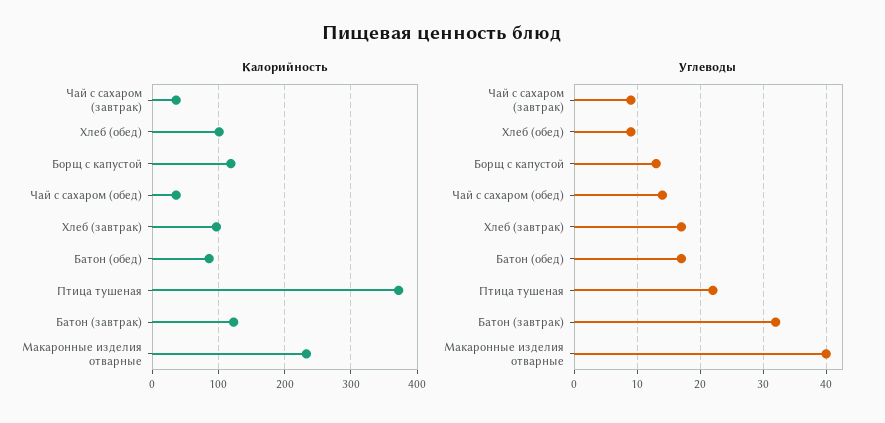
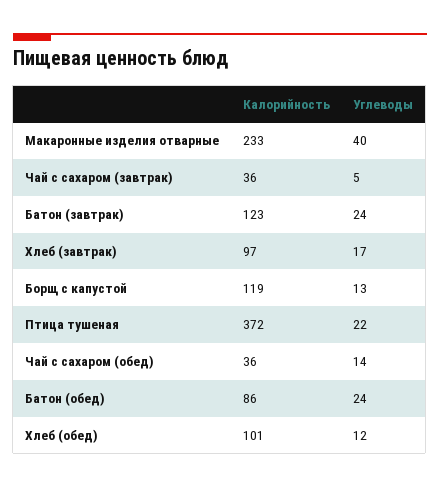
Углеводы, Чай с сахаром (завтрак): 9 -> 5
Углеводы, Хлеб (обед): 9 -> 12
Углеводы, Батон (обед): 17 -> 24
Углеводы, Батон (завтрак): 32 -> 24

